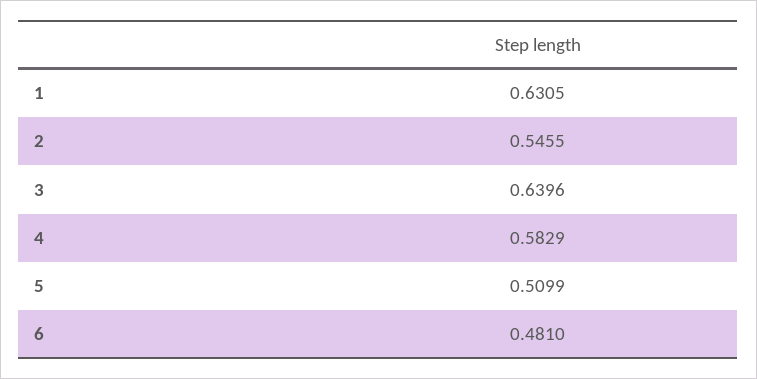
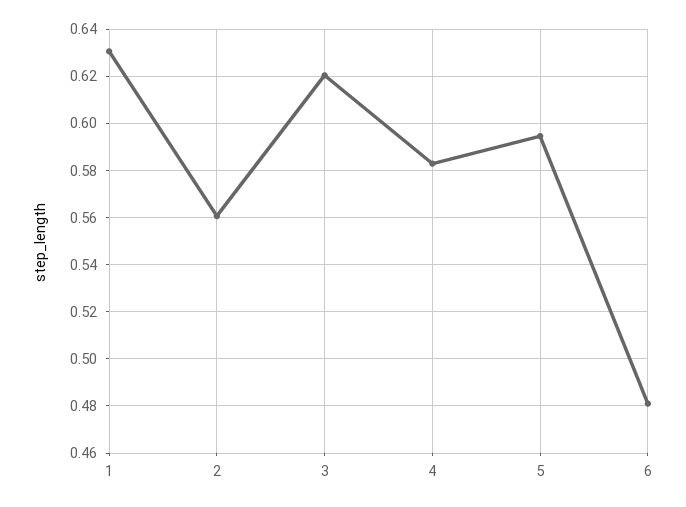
2: 0.5455 -> 0.56
3: 0.6396 -> 0.62
5: 0.5099 -> 0.595

